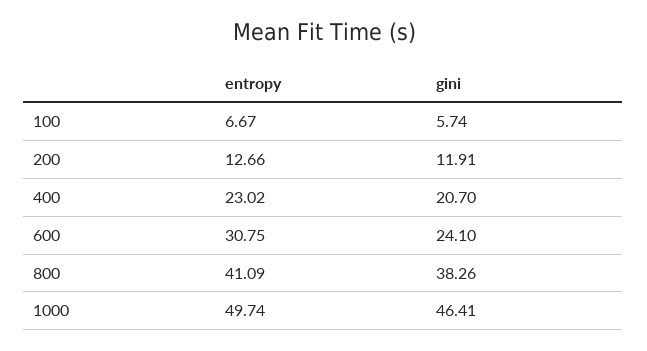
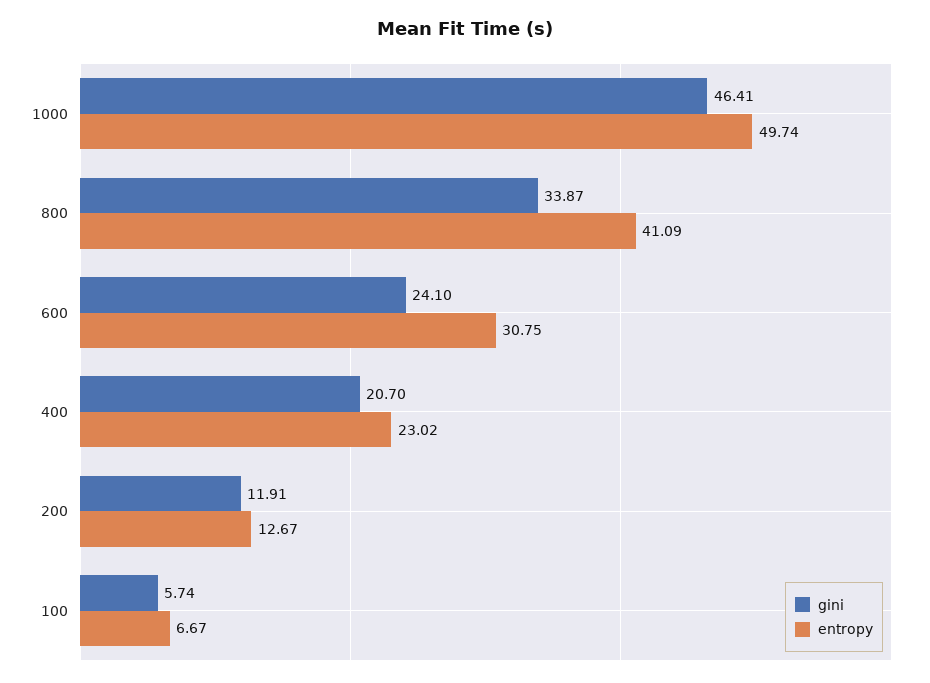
entropy, 200: 12.66 -> 12.67
gini, 800: 38.26 -> 33.87

